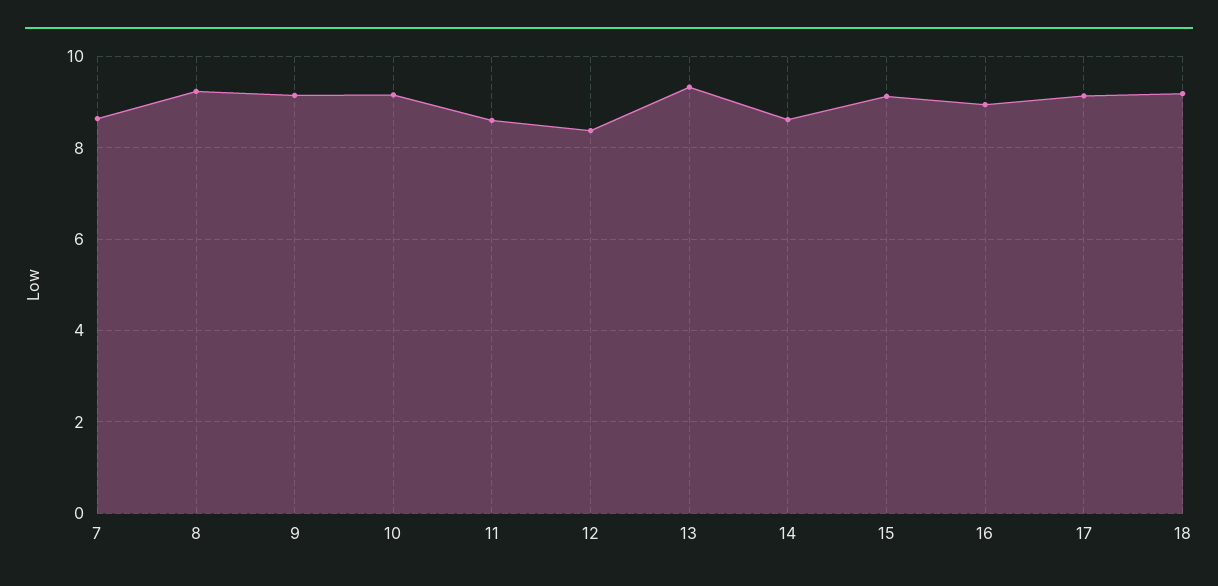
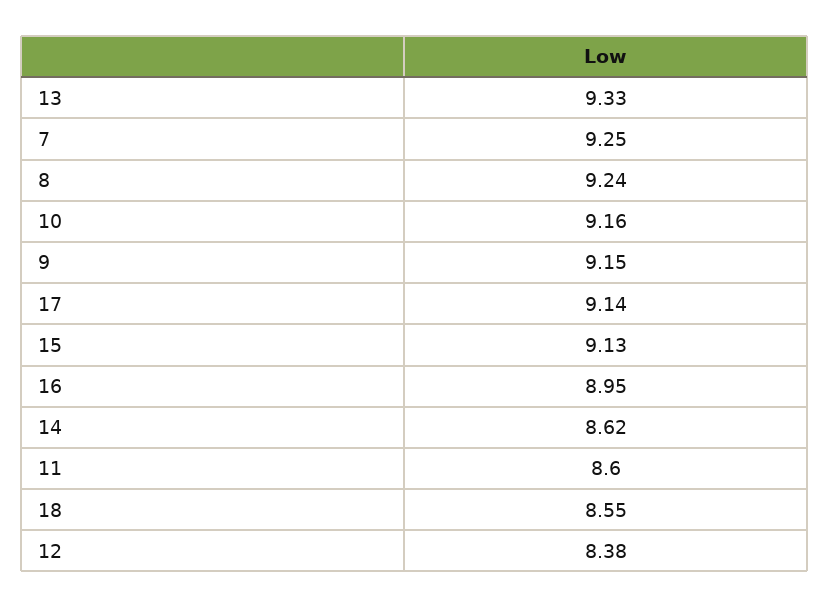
7: 8.6 -> 9.25
18: 9.2 -> 8.55

